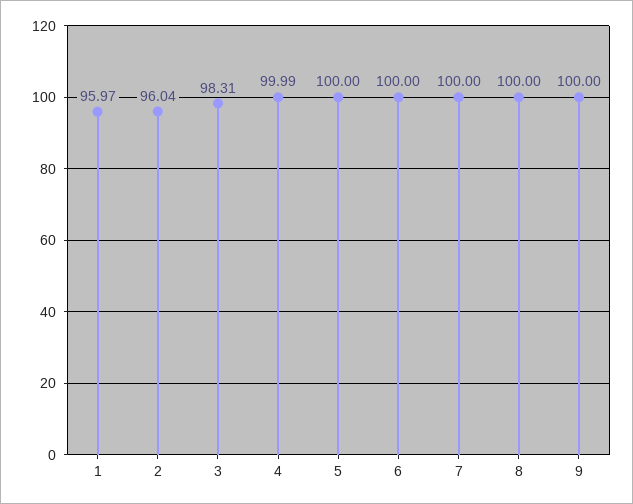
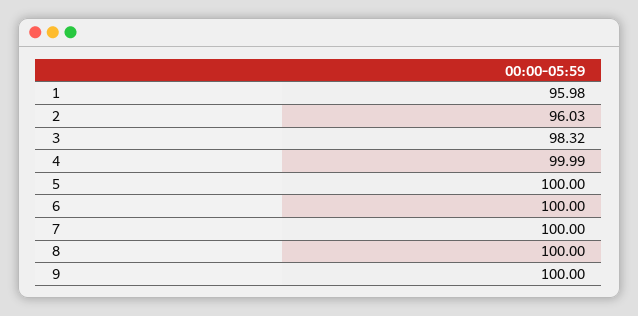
1: 95.97 -> 95.98
2: 96.04 -> 96.03
3: 98.31 -> 98.32

